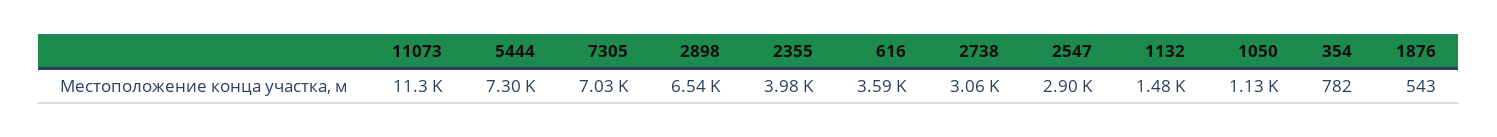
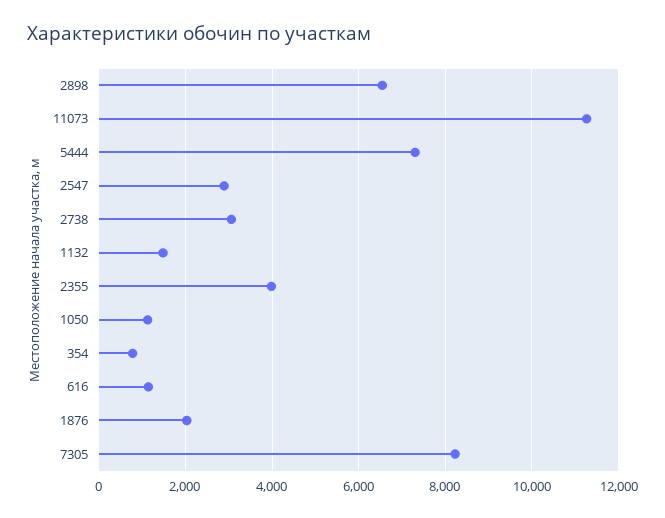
7305: 7030 -> 8200
616: 3590 -> 1200
1876: 543 -> 2000

